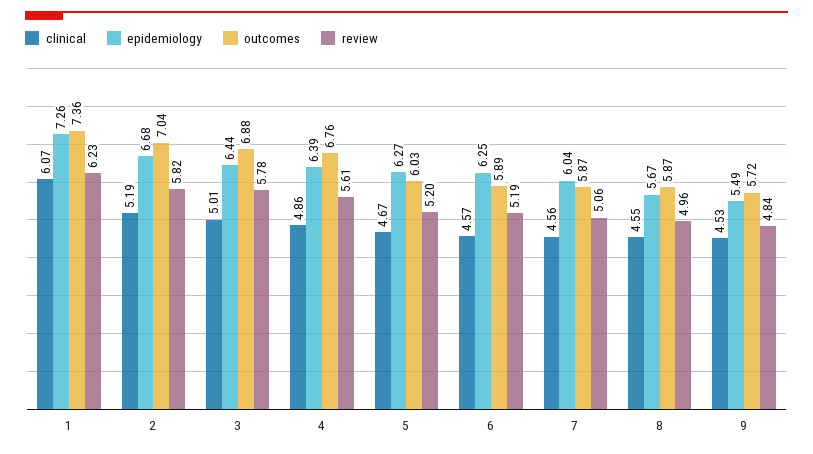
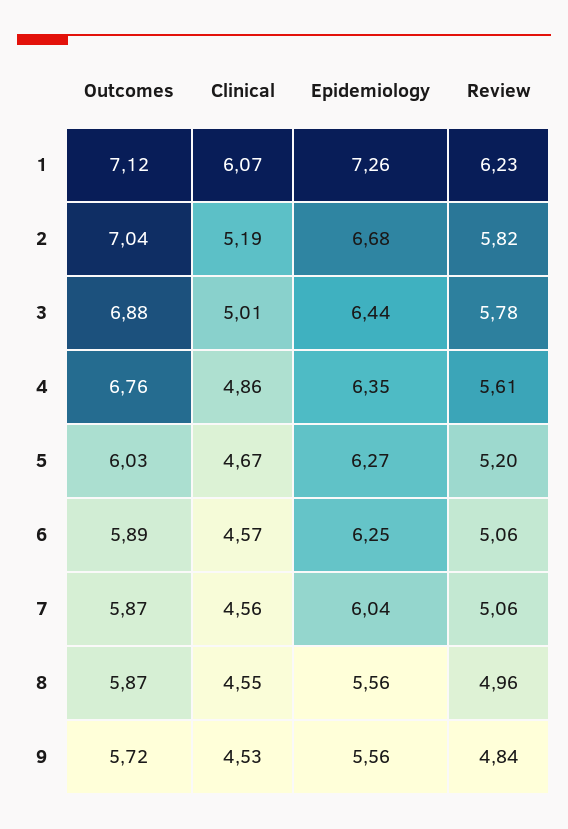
outcomes, 1: 7.36 -> 7.12
epidemiology, 4: 6.39 -> 6.35
review, 6: 5.19 -> 5.06
epidemiology, 8: 5.67 -> 5.56
epidemiology, 9: 5.49 -> 5.56

